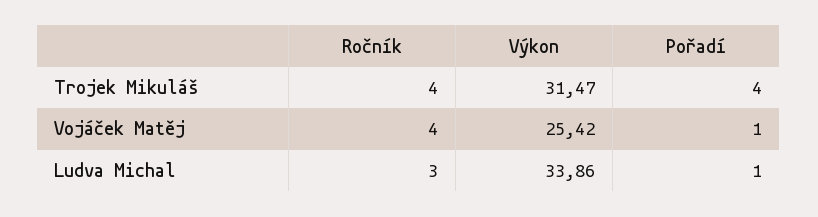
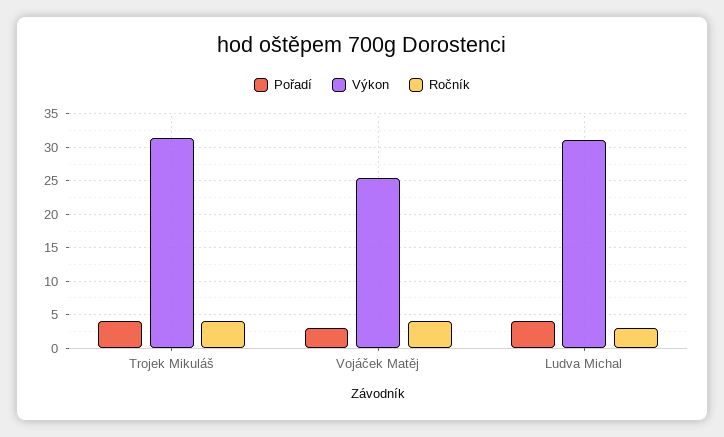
Pořadí, Vojáček Matěj: 1 -> 3
Výkon, Ludva Michal: 33.86 -> 31
Pořadí, Ludva Michal: 1 -> 4

